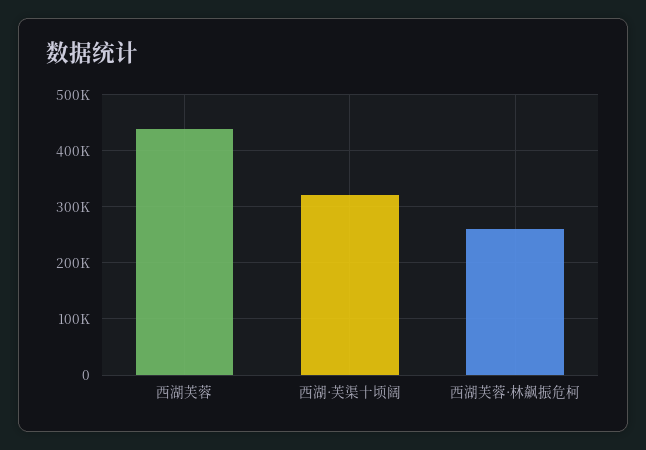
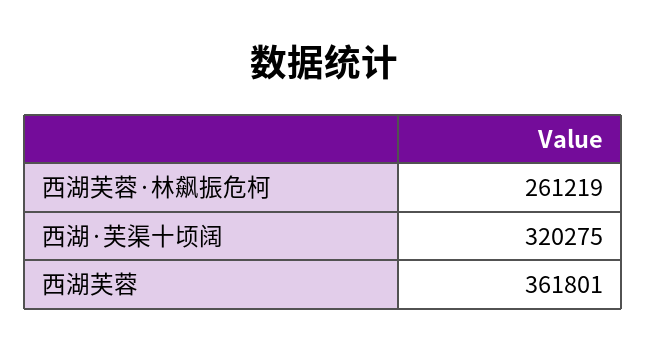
西湖芙蓉: 440000 -> 361801

